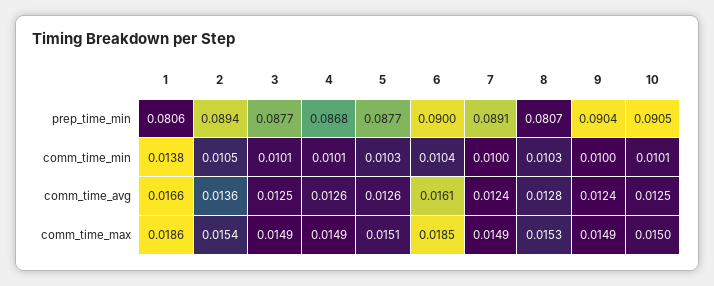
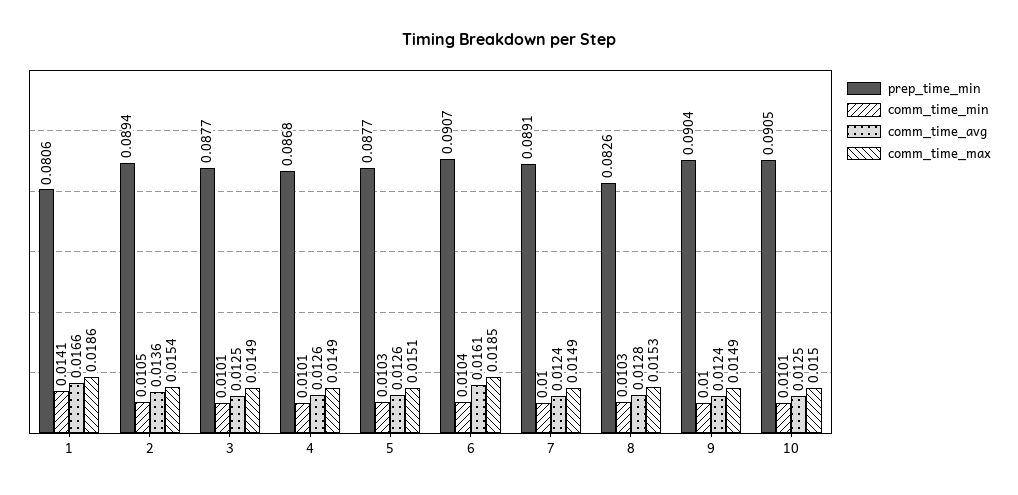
prep_time_min, 6: 0.09 -> 0.0907
prep_time_min, 8: 0.0807 -> 0.0826
comm_time_min, 1: 0.0138 -> 0.0141

